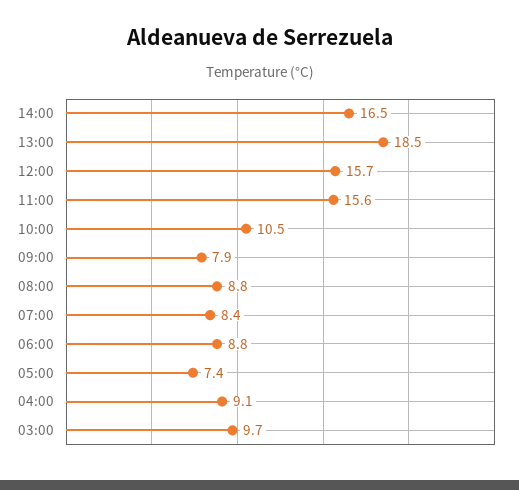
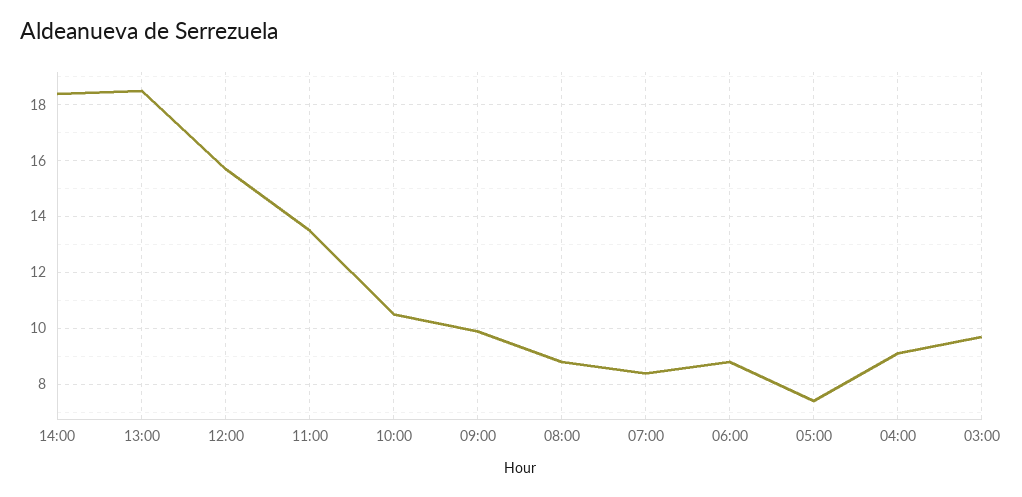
14:00: 16.5 -> 18.5
11:00: 15.6 -> 13.5
09:00: 7.9 -> 10

